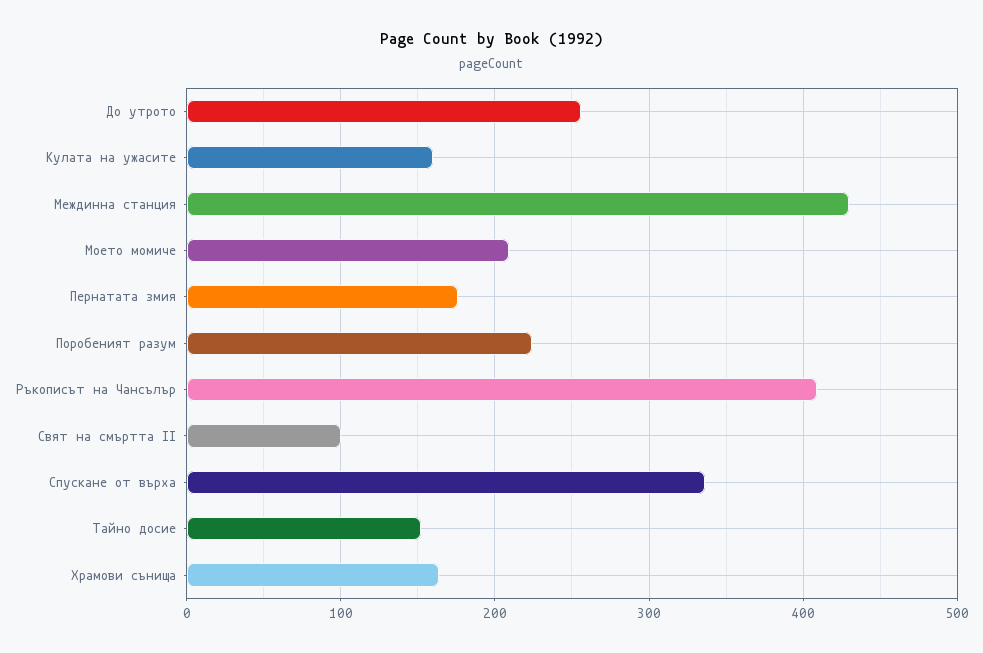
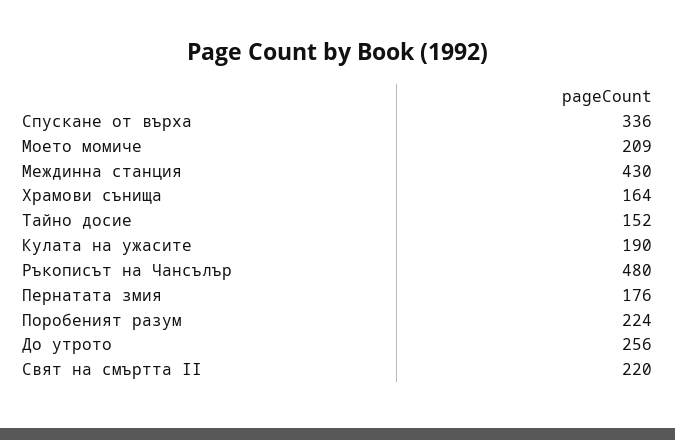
Кулата на ужасите: 160 -> 190
Ръкописът на Чансълър: 410 -> 480
Свят на смъртта II: 100 -> 220

